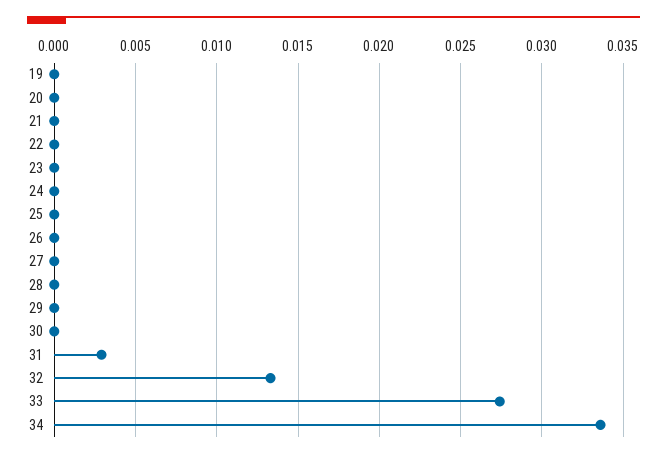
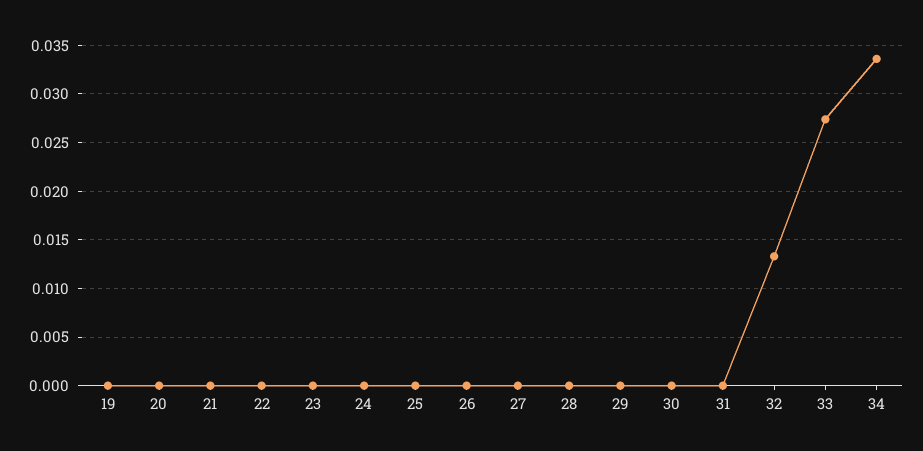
31: 0.003 -> 0

